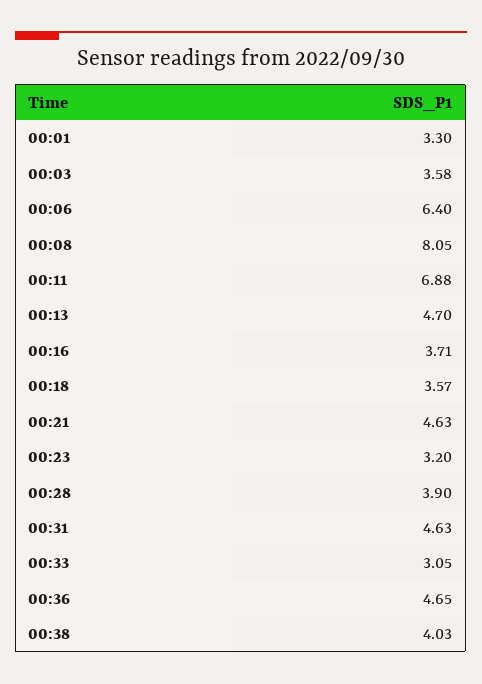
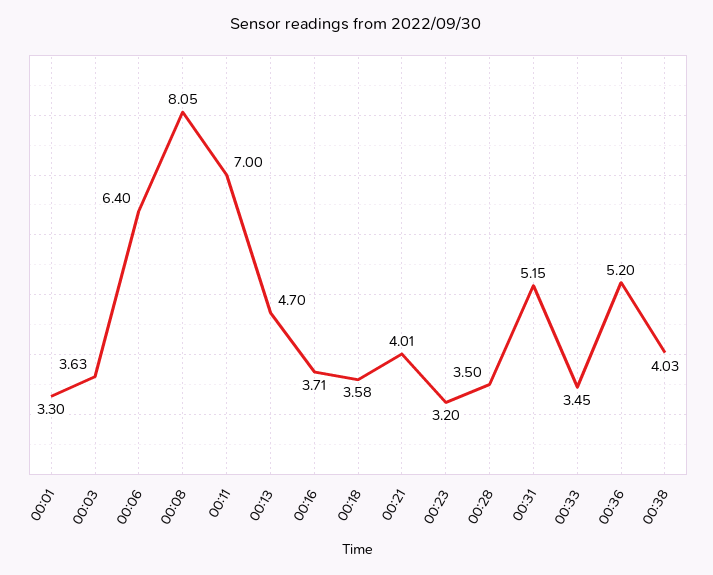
00:03: 3.58 -> 3.63
00:11: 6.88 -> 7
00:18: 3.57 -> 3.58
00:21: 4.63 -> 4.01
00:28: 3.9 -> 3.5
00:31: 4.63 -> 5.15
00:33: 3.05 -> 3.45
00:36: 4.65 -> 5.2

